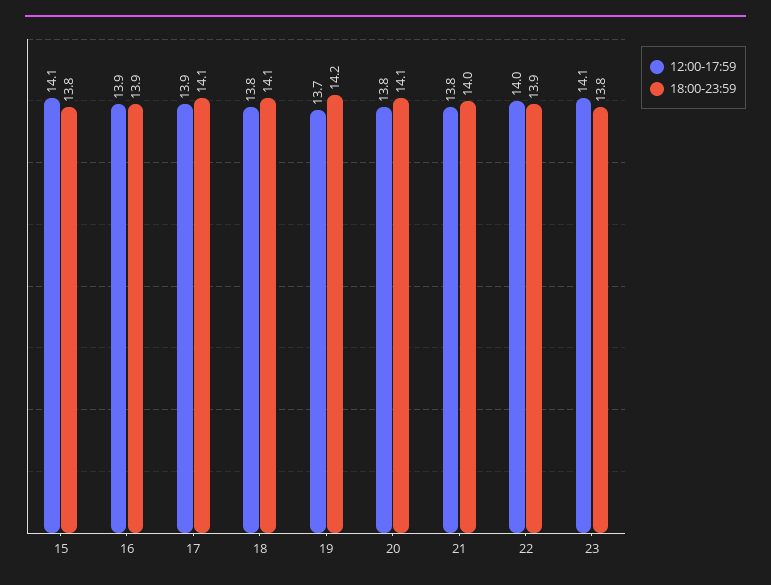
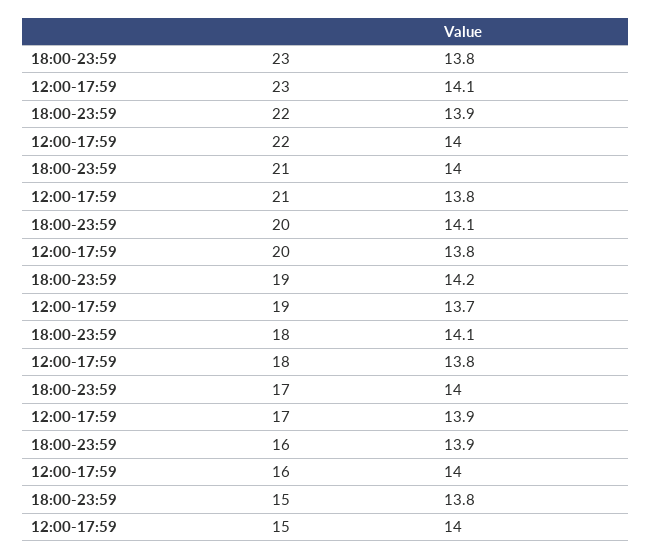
12:00-17:59, 15: 14.1 -> 14
12:00-17:59, 16: 13.9 -> 14
18:00-23:59, 17: 14.1 -> 14

